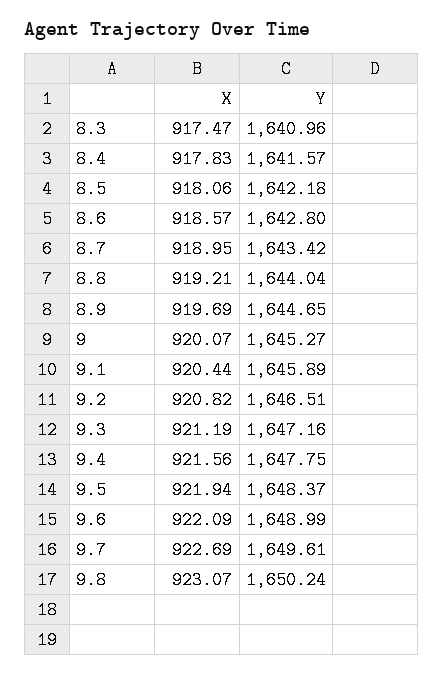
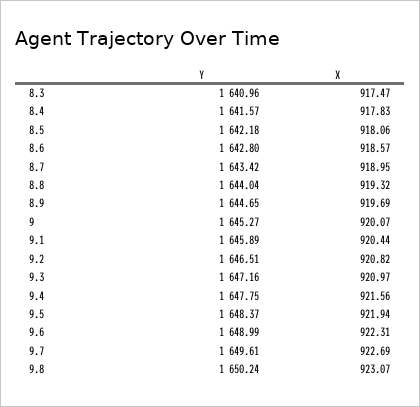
X, 8.8: 919.21 -> 919.32
X, 9.3: 921.19 -> 920.97
X, 9.6: 922.09 -> 922.31

